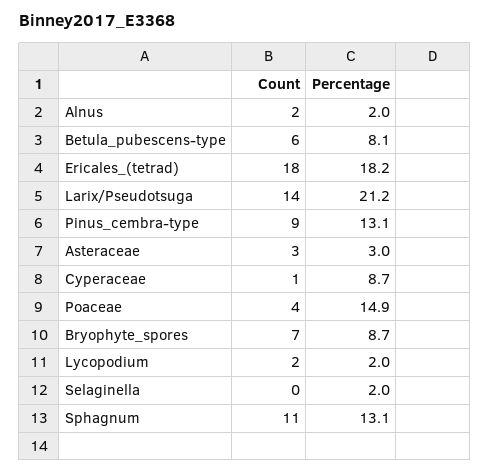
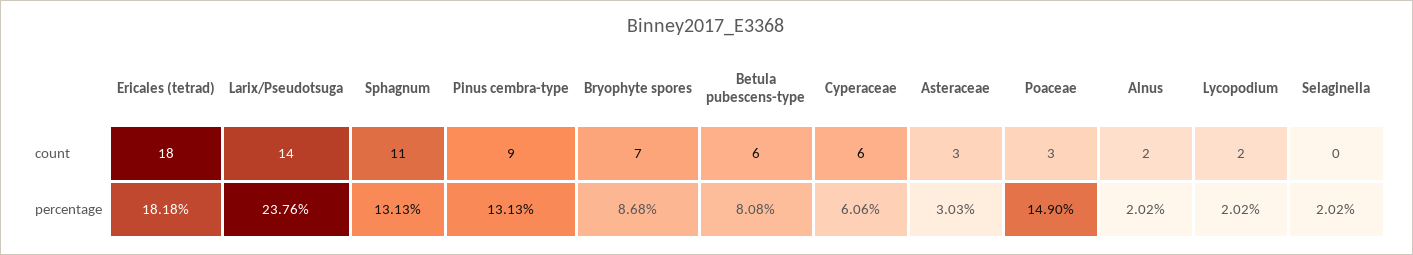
Percentage, Larix/Pseudotsuga: 21.2 -> 23.76
Count, Cyperaceae: 1 -> 6
Percentage, Cyperaceae: 8.7 -> 6.06
Count, Poaceae: 4 -> 3

